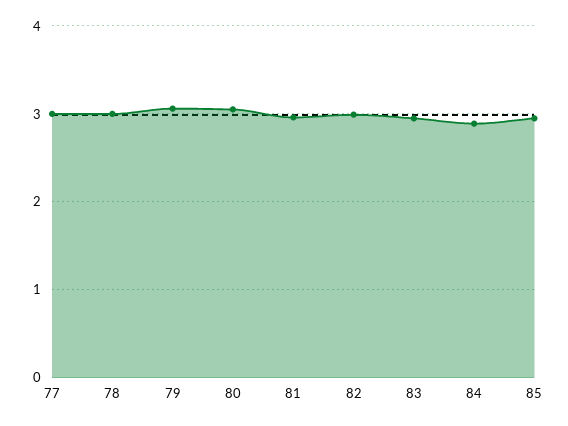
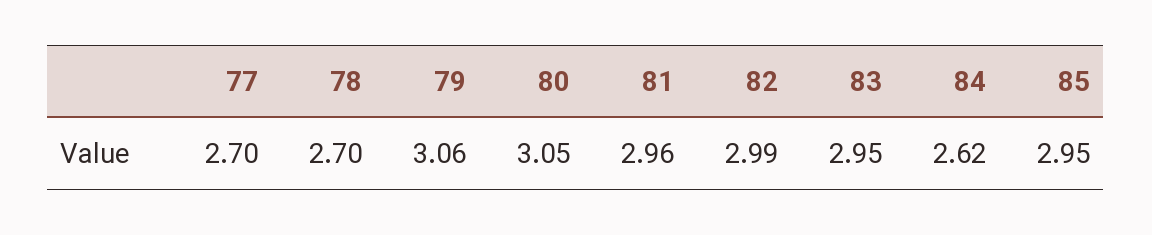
77: 3 -> 2.7
78: 3 -> 2.7
84: 2.9 -> 2.62

